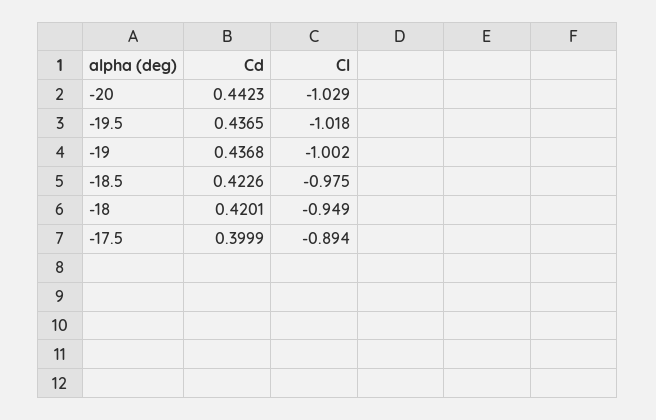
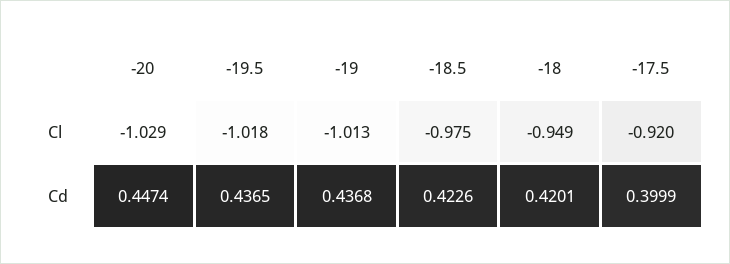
Cd, -20: 0.4423 -> 0.4474
Cl, -19: -1.002 -> -1.013
Cl, -17.5: -0.894 -> -0.92

